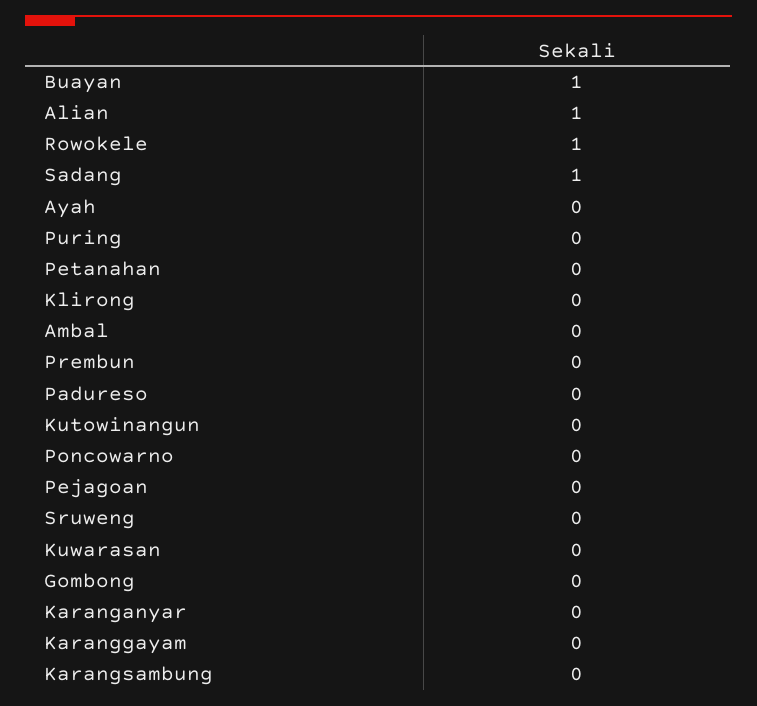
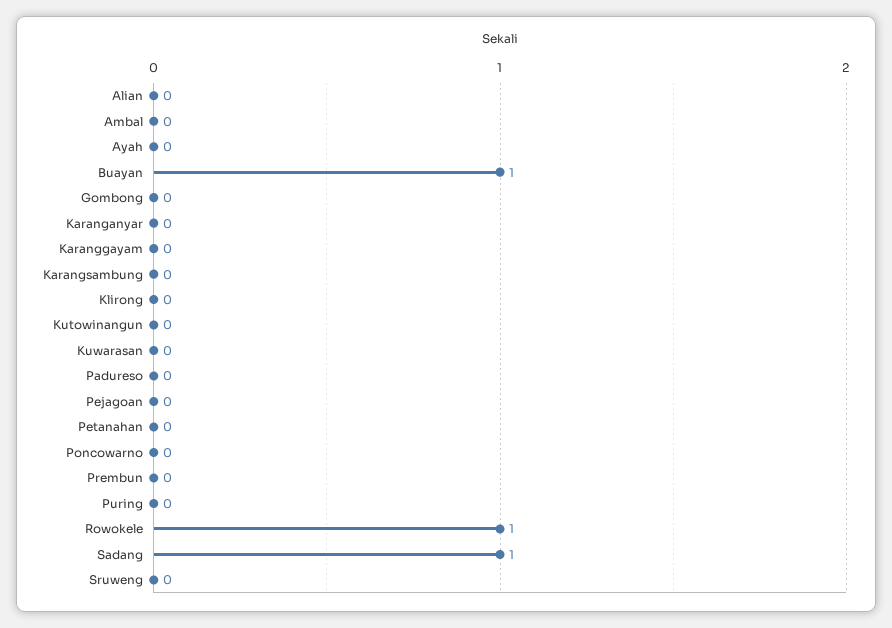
Alian: 1 -> 0

